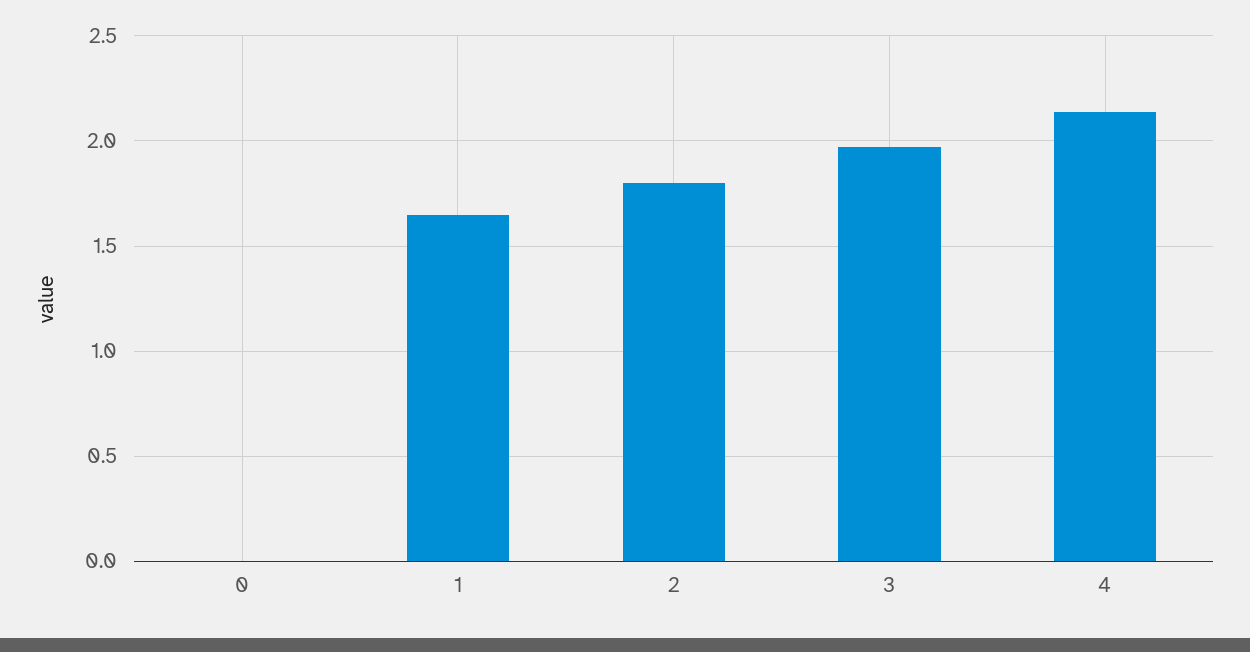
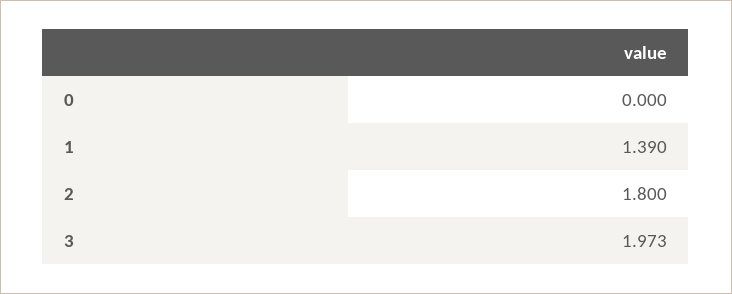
1: 1.65 -> 1.39
4: 2.15 -> none

